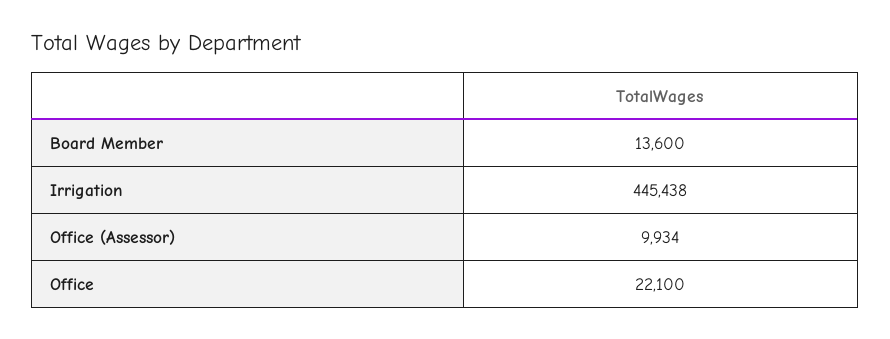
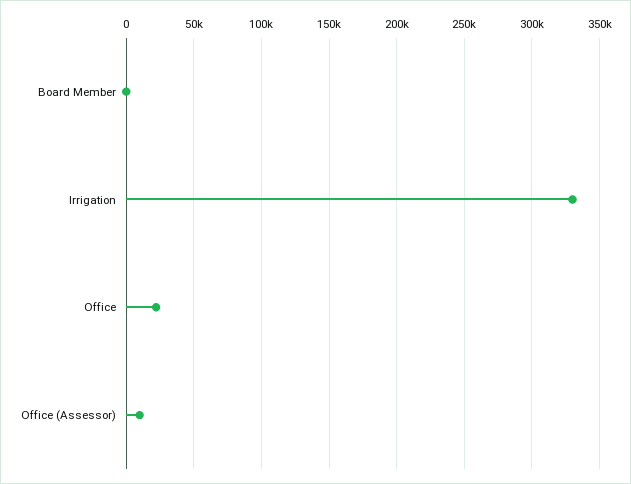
Board Member: 13600 -> 0
Irrigation: 445438 -> 330000

